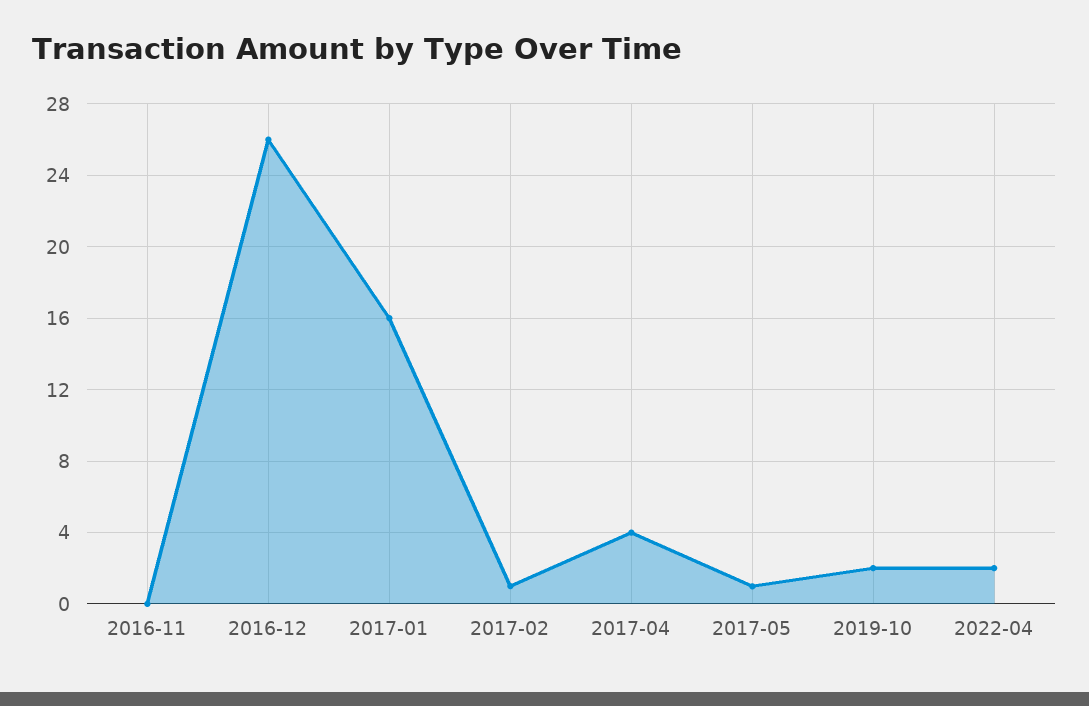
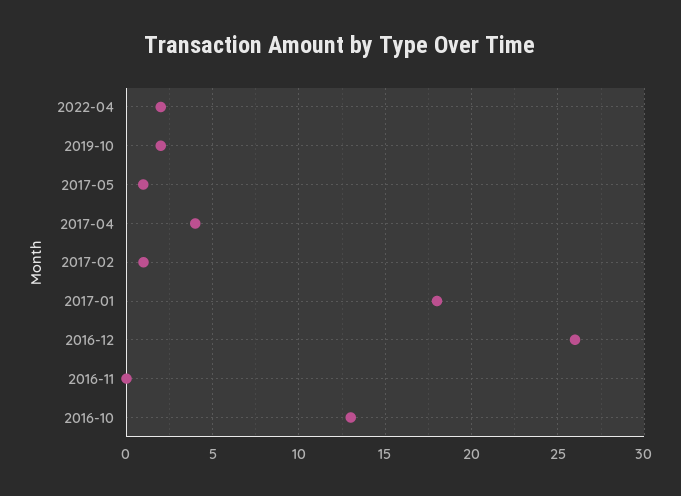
2017-01: 16 -> 18
2016-10: none -> 13

